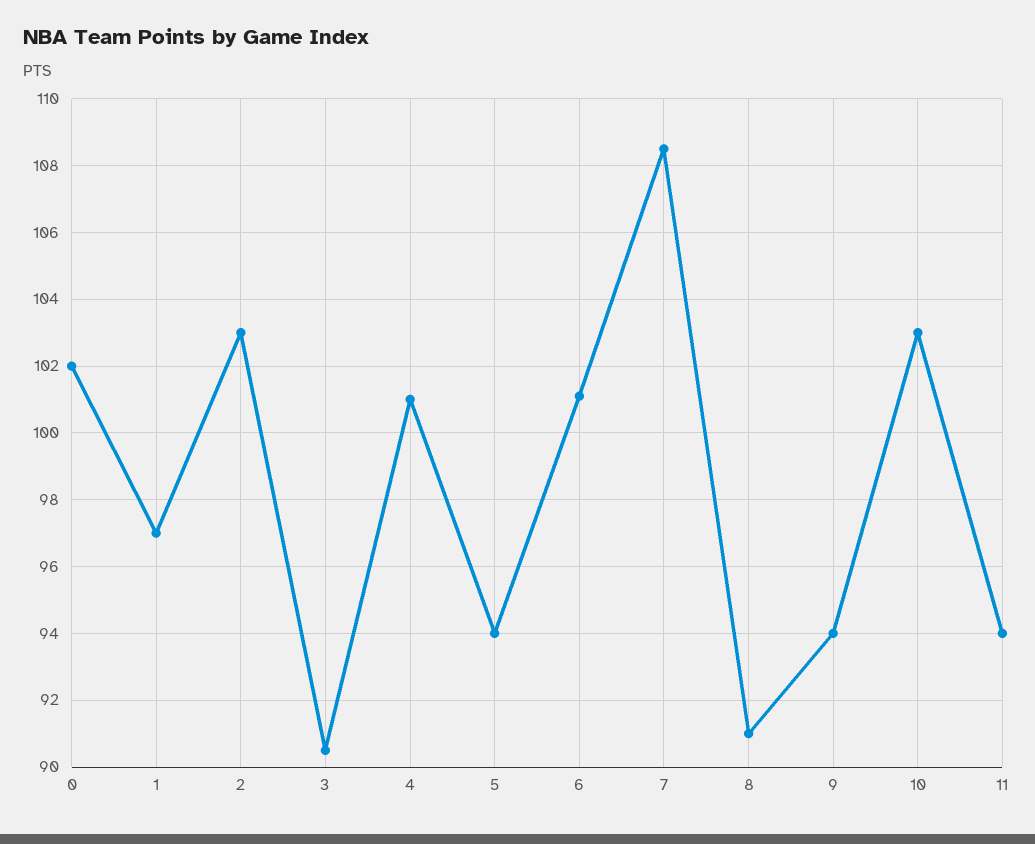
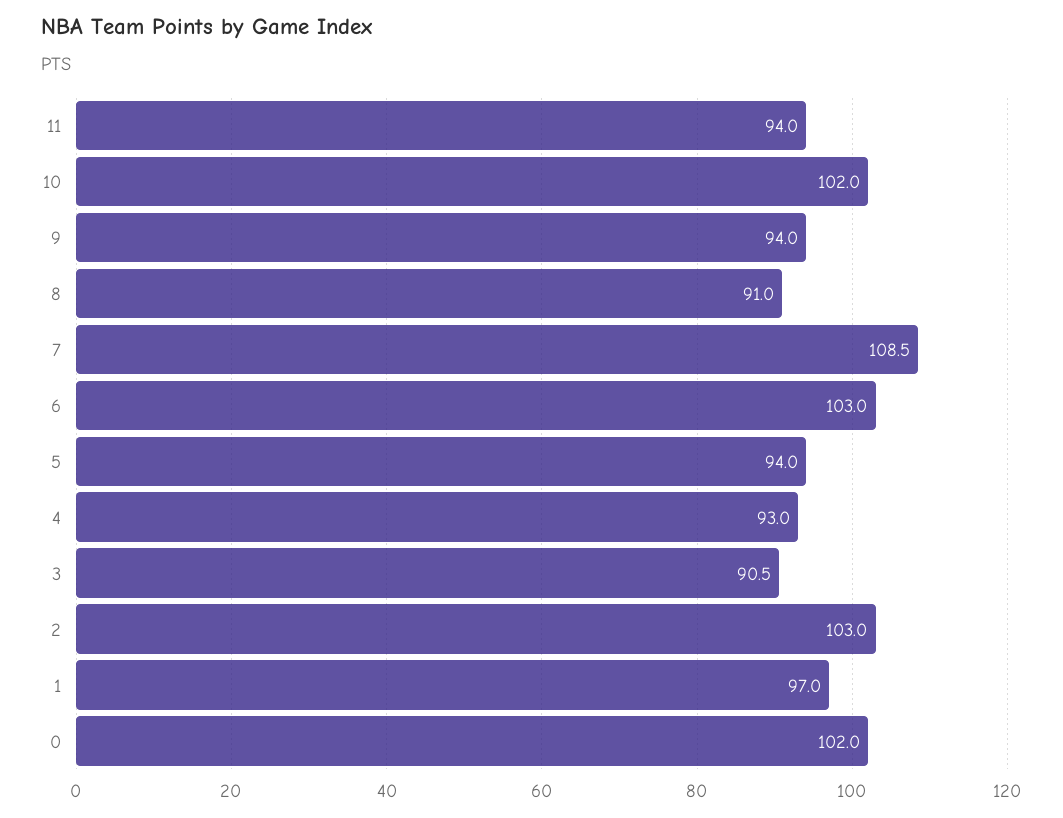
4: 101 -> 93
6: 101 -> 103
10: 103 -> 102

